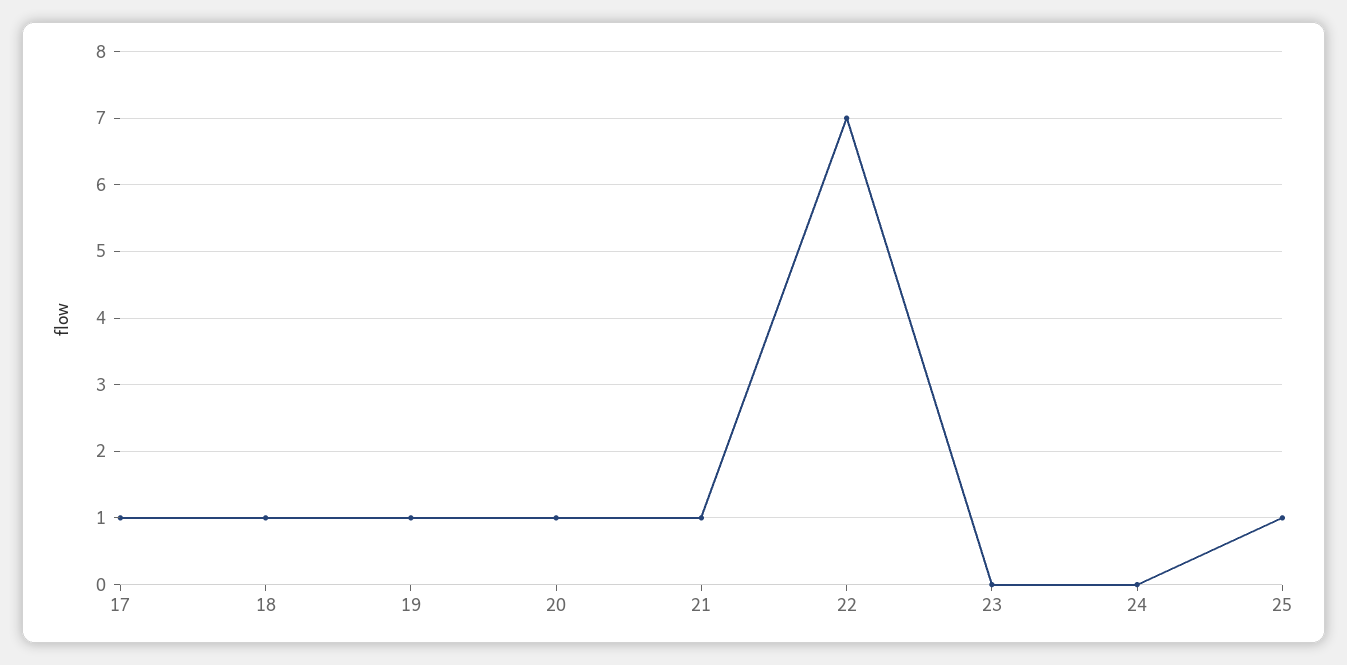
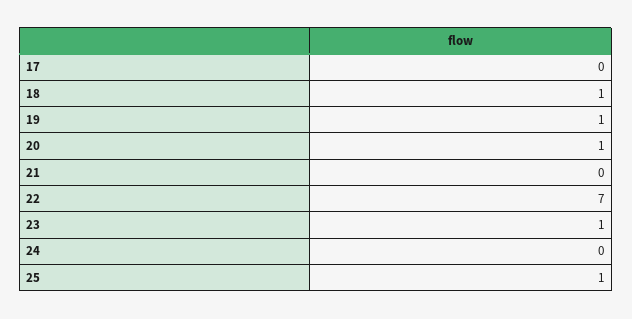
17: 1 -> 0
21: 1 -> 0
23: 0 -> 1

